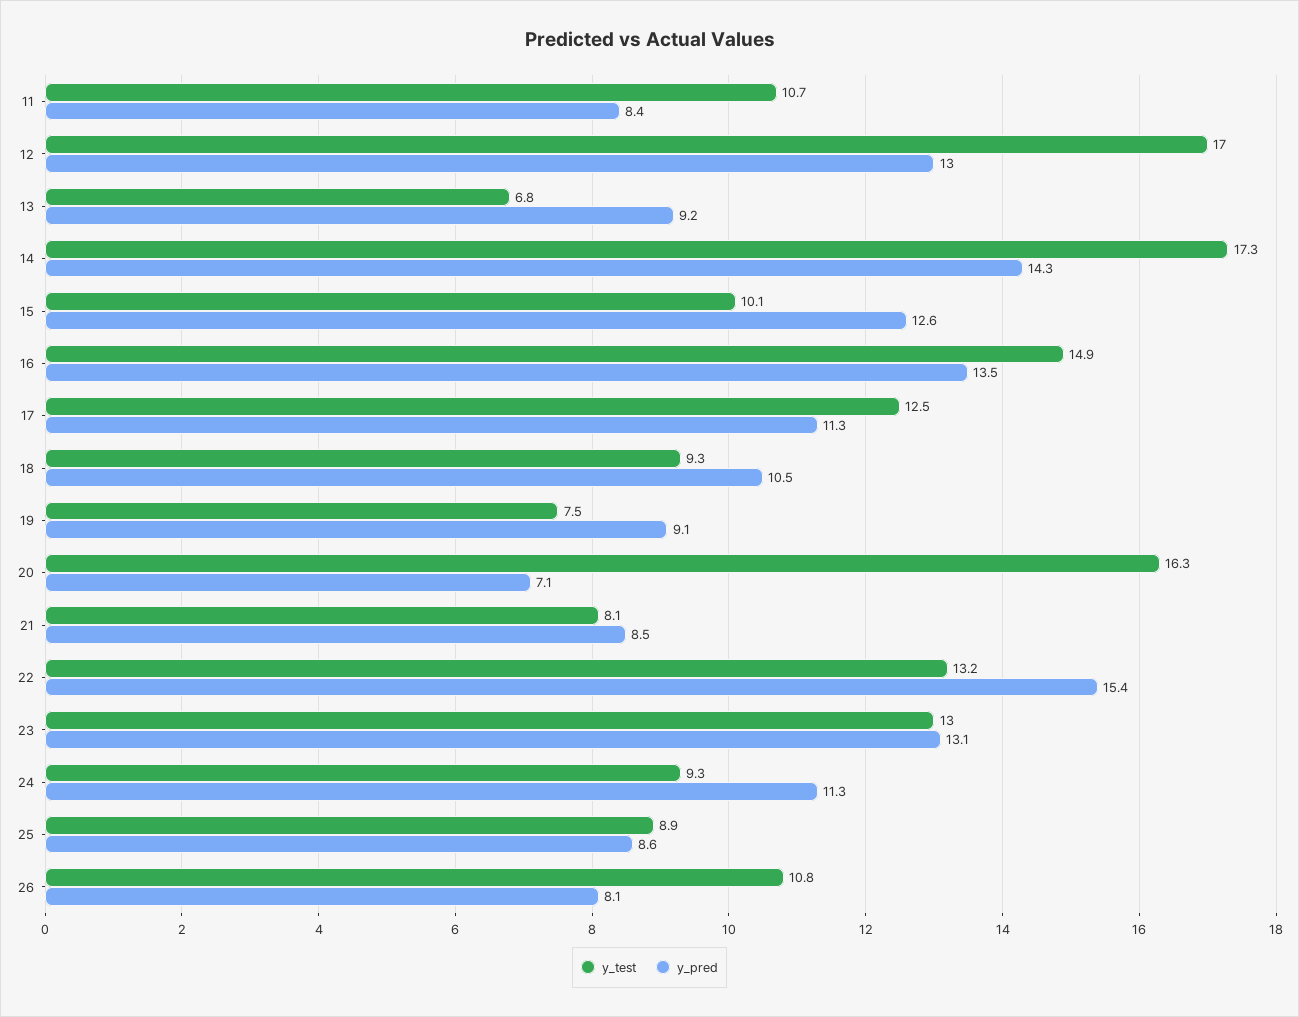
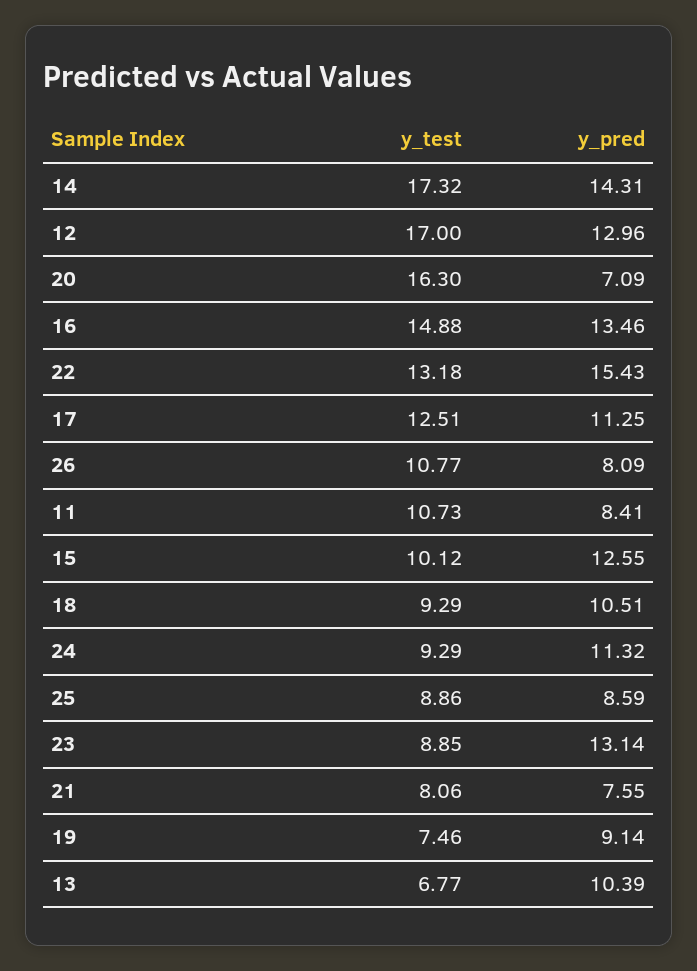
y_pred, 13: 9.2 -> 10.39
y_pred, 21: 8.5 -> 7.55
y_test, 23: 13 -> 8.85

